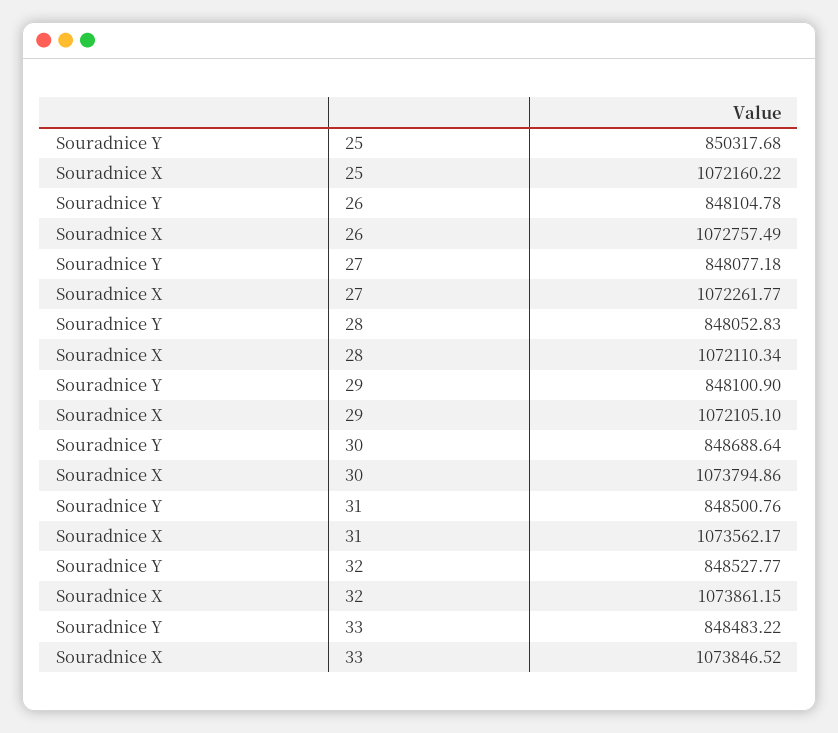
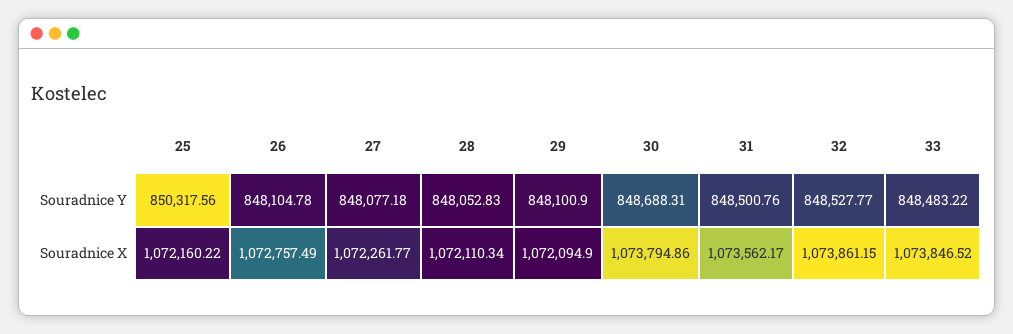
Souradnice Y, 25: 850317.68 -> 850317.56
Souradnice X, 29: 1072105.1 -> 1072094.9
Souradnice Y, 30: 848688.64 -> 848688.31

